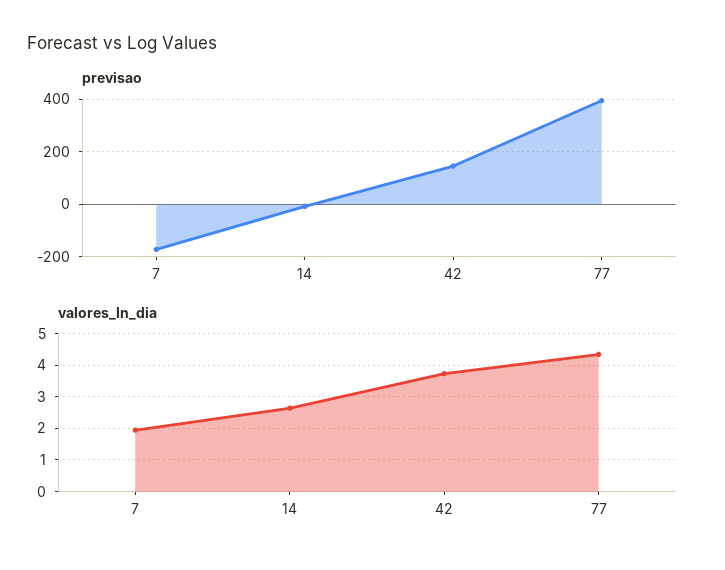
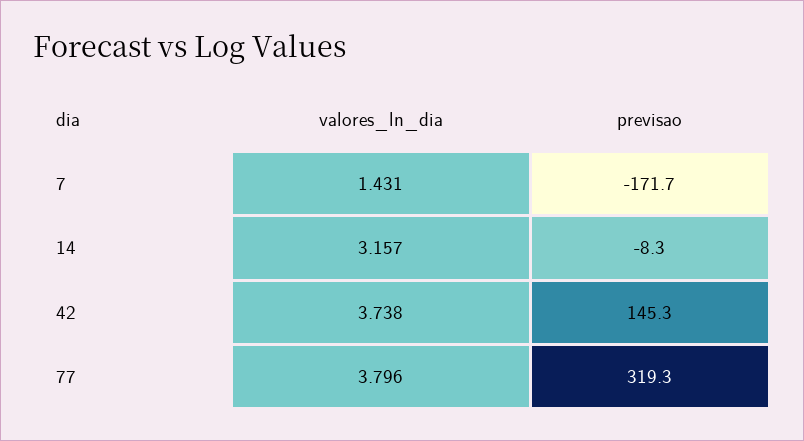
previsao, 77: 400 -> 319.3
valores_ln_dia, 7: 2 -> 1.431
valores_ln_dia, 14: 2.6 -> 3.157
valores_ln_dia, 77: 4.4 -> 3.796

